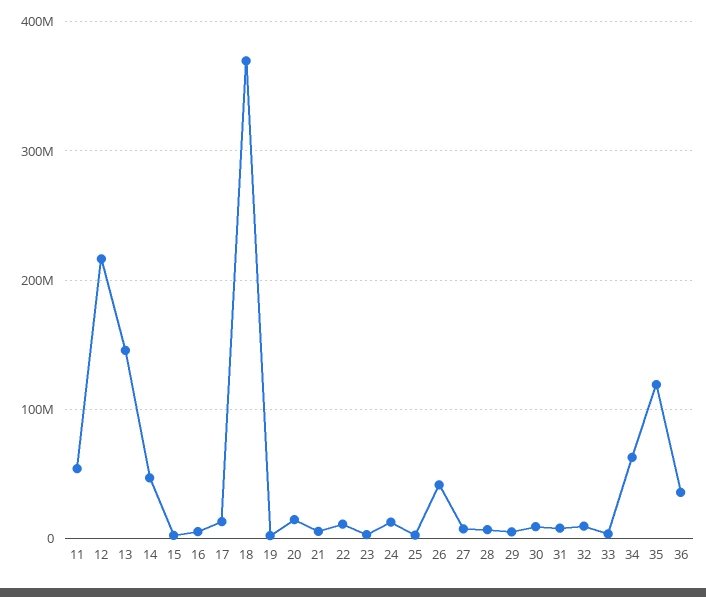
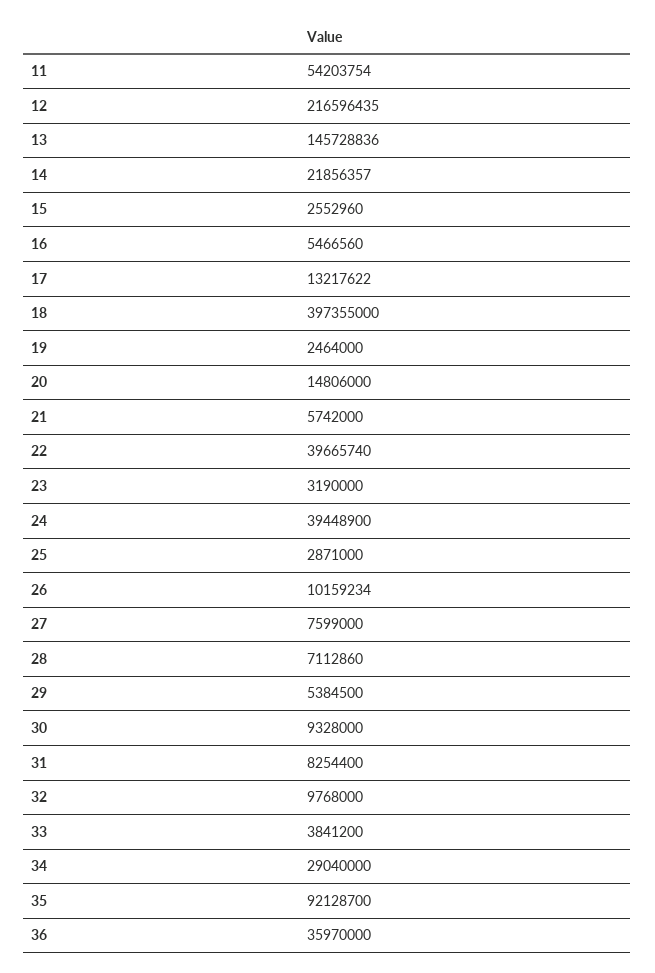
14: 50000000 -> 21856357
18: 370000000 -> 397355000
22: 10000000 -> 39665740
24: 10000000 -> 39448900
26: 40000000 -> 10159234
34: 60000000 -> 29040000
35: 120000000 -> 92128700

